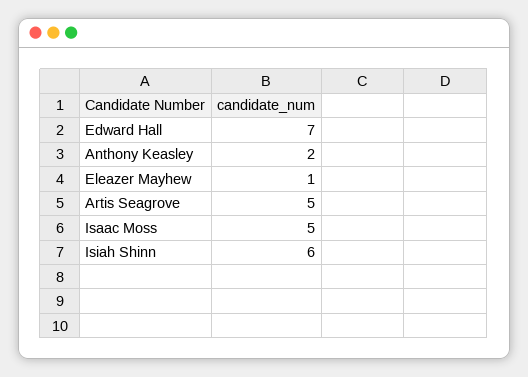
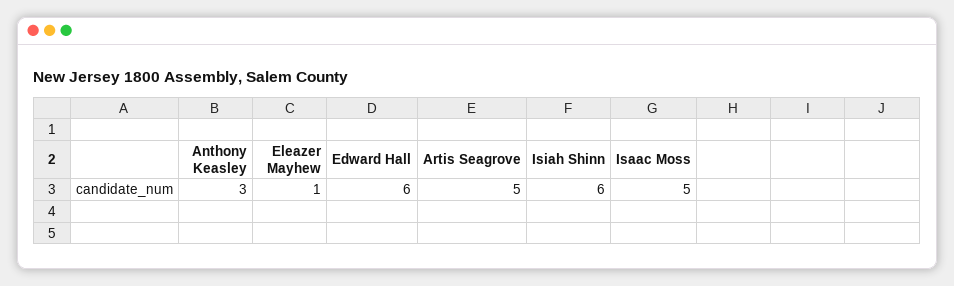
Edward Hall: 7 -> 6
Anthony Keasley: 2 -> 3

